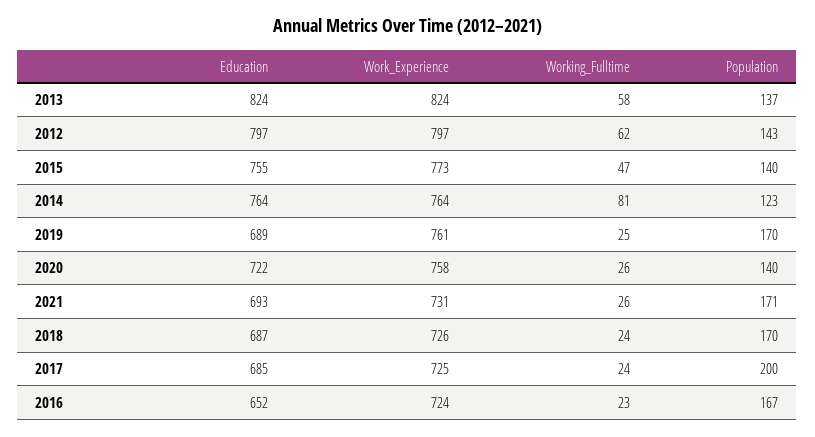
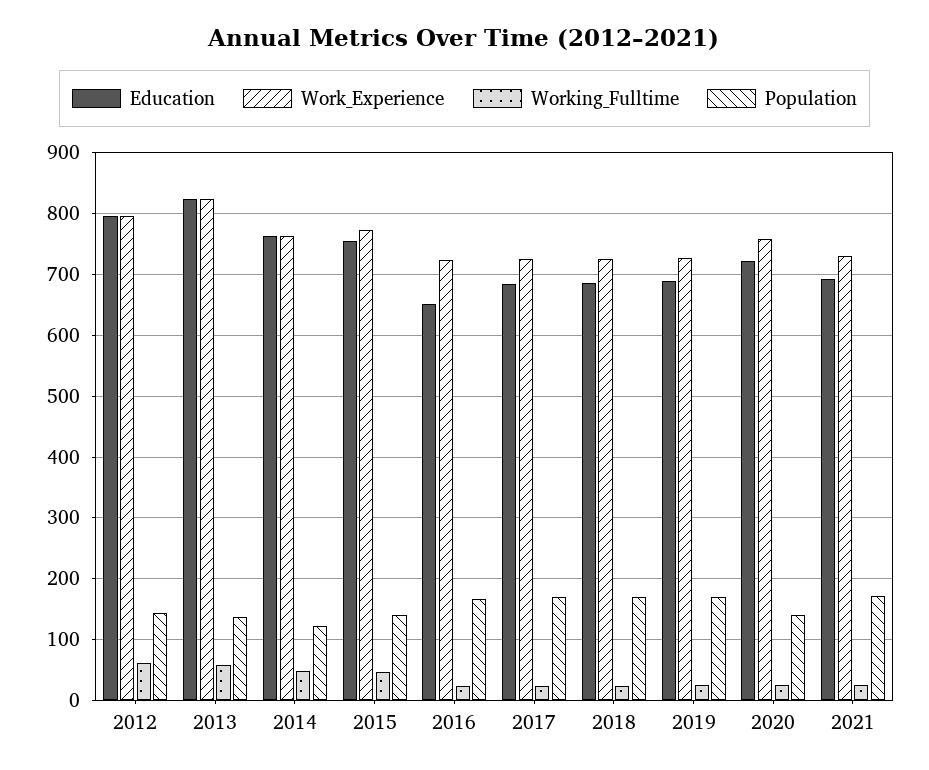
Working_Fulltime, 2014: 81 -> 50
Work_Experience, 2019: 761 -> 730
Population, 2017: 200 -> 170

